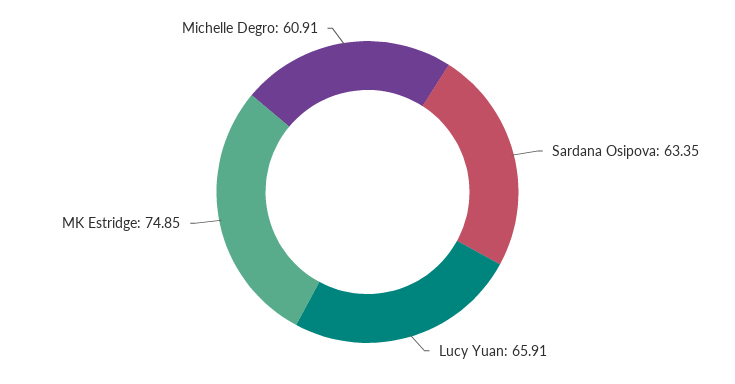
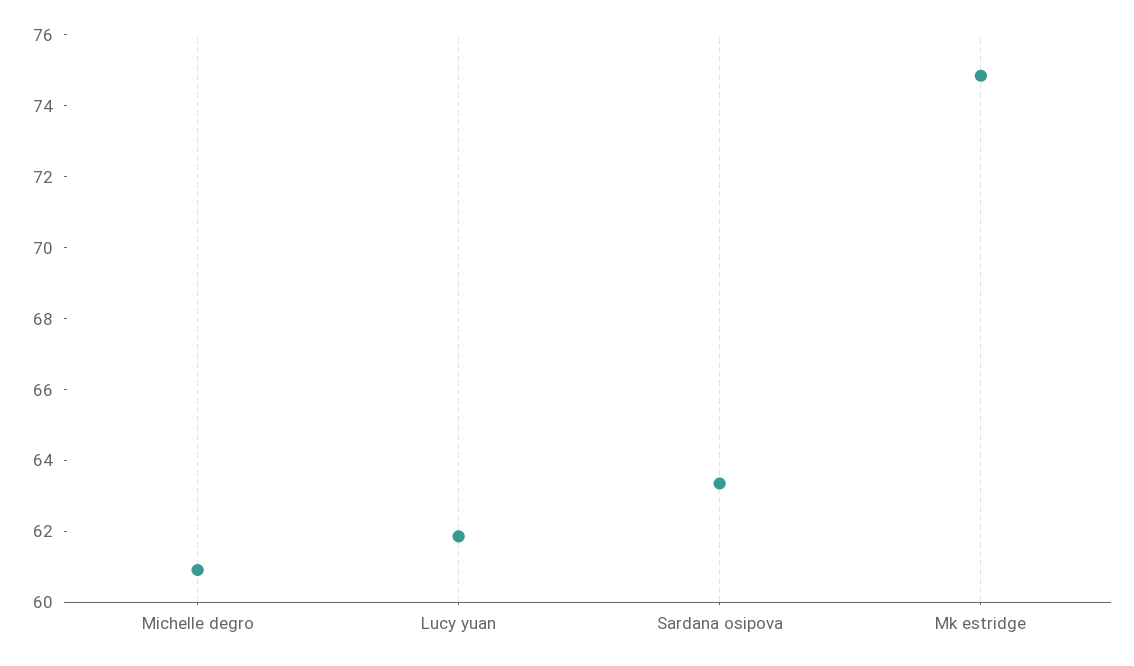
Lucy Yuan: 65.91 -> 62

